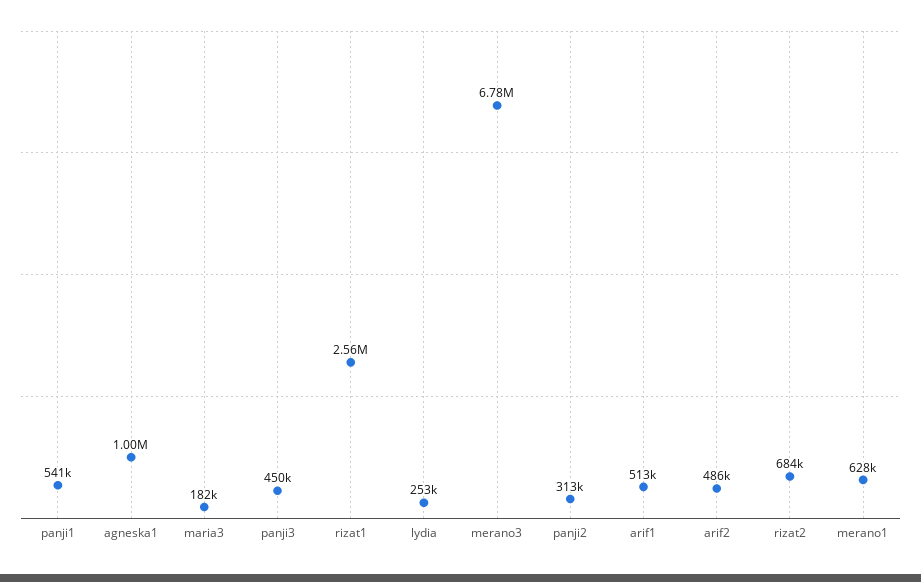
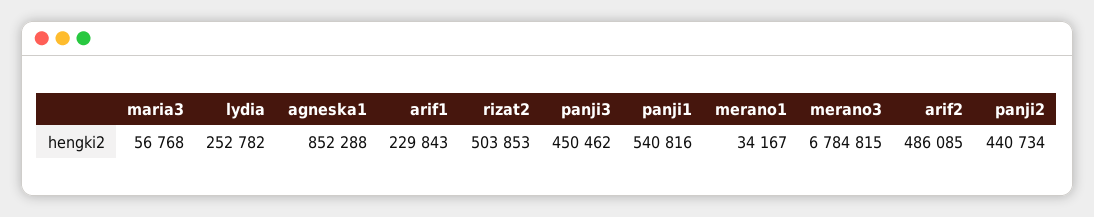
agneska1: 1000000 -> 852288
maria3: 182000 -> 56768
rizat1: 2560000 -> none
panji2: 313000 -> 440734
arif1: 513000 -> 229843
rizat2: 684000 -> 503853
merano1: 628000 -> 34167

